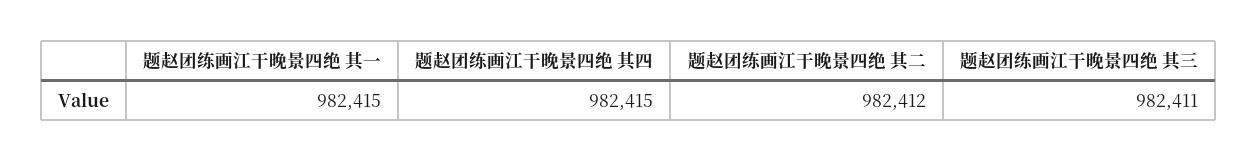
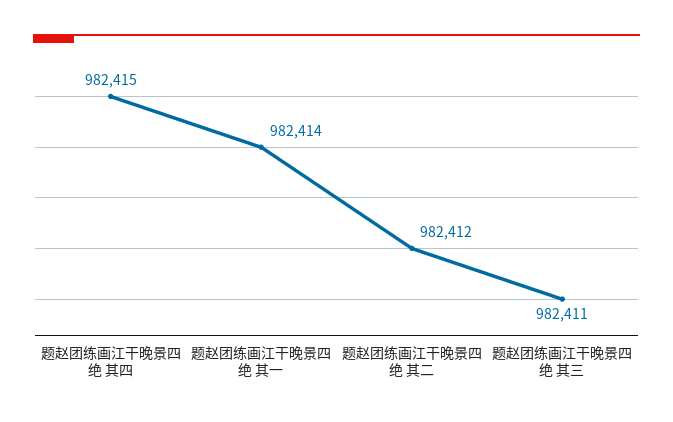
题赵团练画江干晚景四绝 其一: 982415 -> 982414

